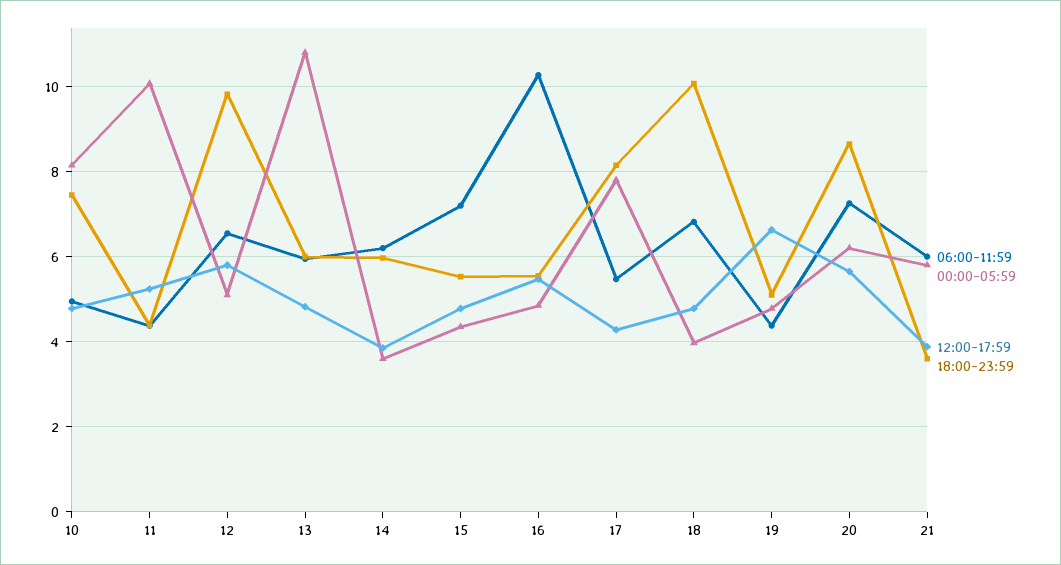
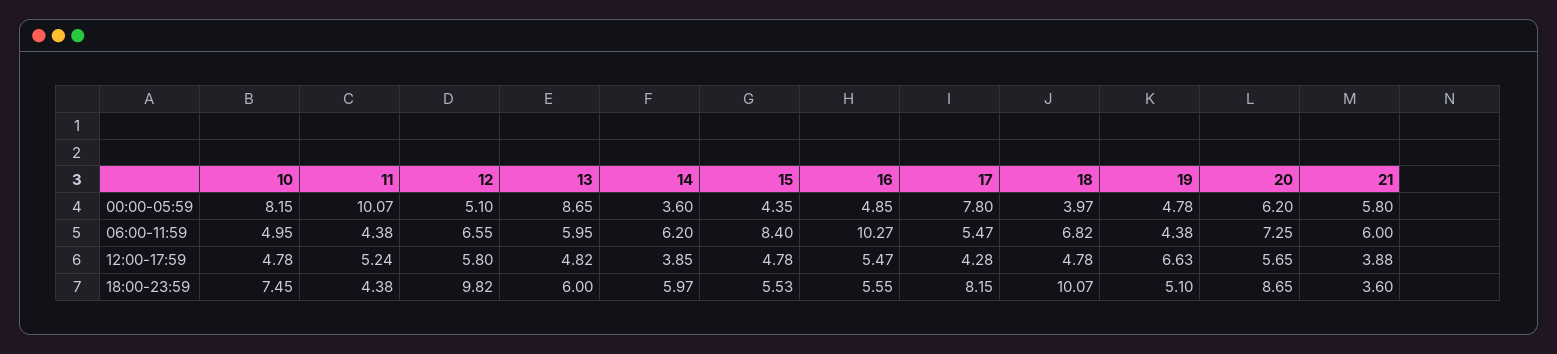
00:00-05:59, 13: 10.8 -> 8.65
06:00-11:59, 15: 7.2 -> 8.4

